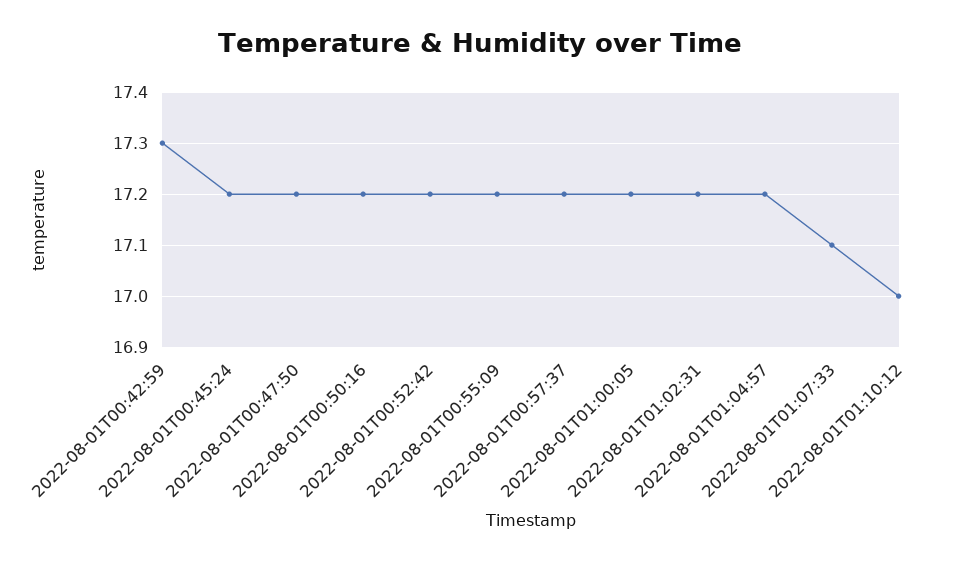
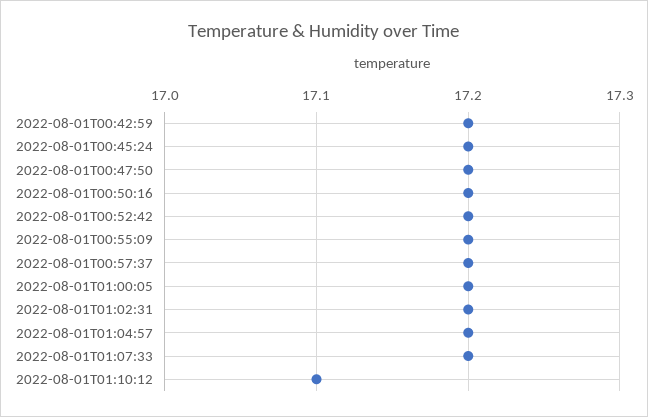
2022-08-01T00:42:59: 17.3 -> 17.2
2022-08-01T01:07:33: 17.1 -> 17.2
2022-08-01T01:10:12: 17 -> 17.1

